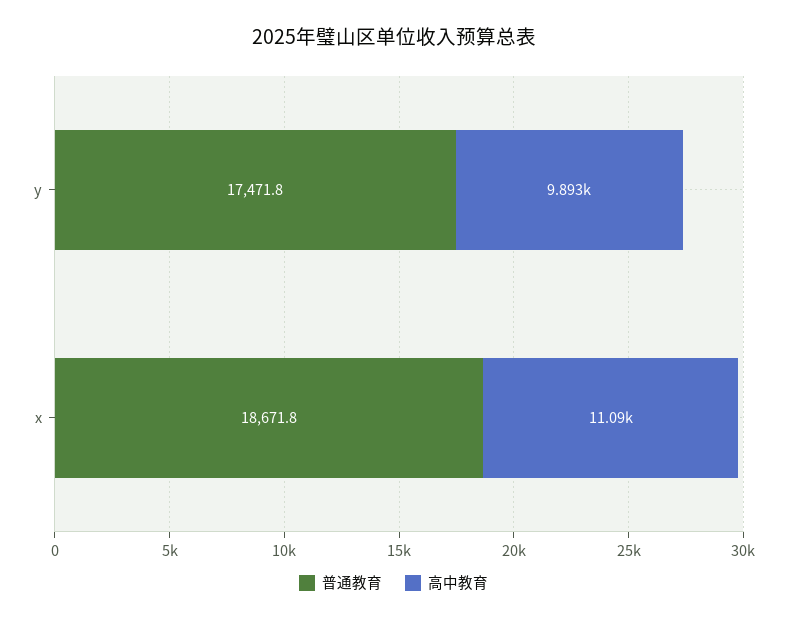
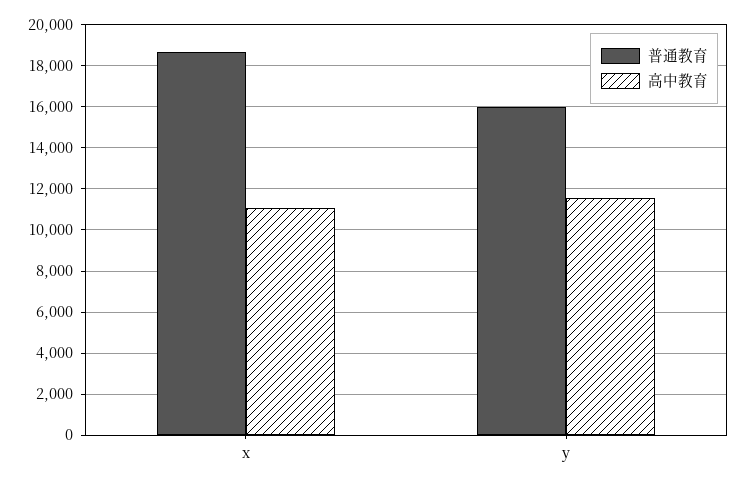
普通教育, y: 17471.8 -> 16000
高中教育, y: 9893 -> 11500

